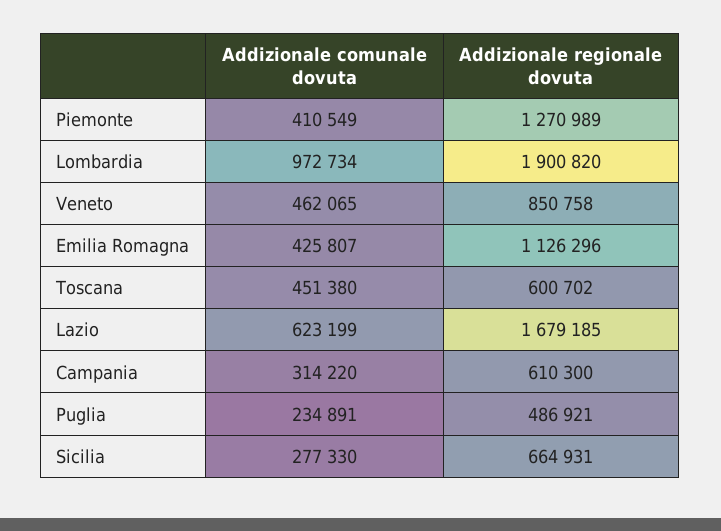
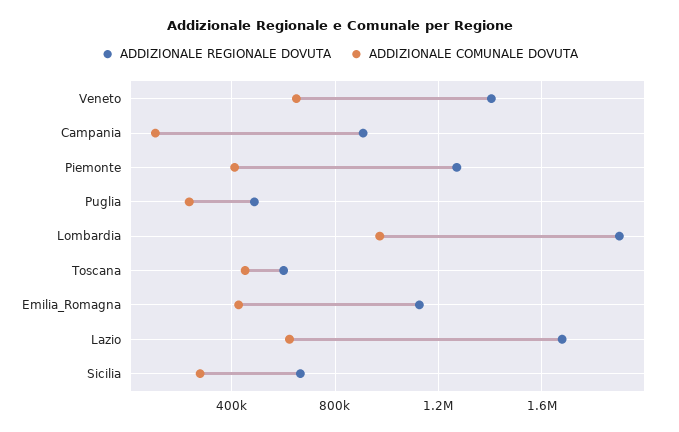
Addizionale comunale dovuta, Veneto: 462065 -> 650000
Addizionale regionale dovuta, Veneto: 850758 -> 1400000
Addizionale comunale dovuta, Campania: 314220 -> 100000
Addizionale regionale dovuta, Campania: 610300 -> 900000

